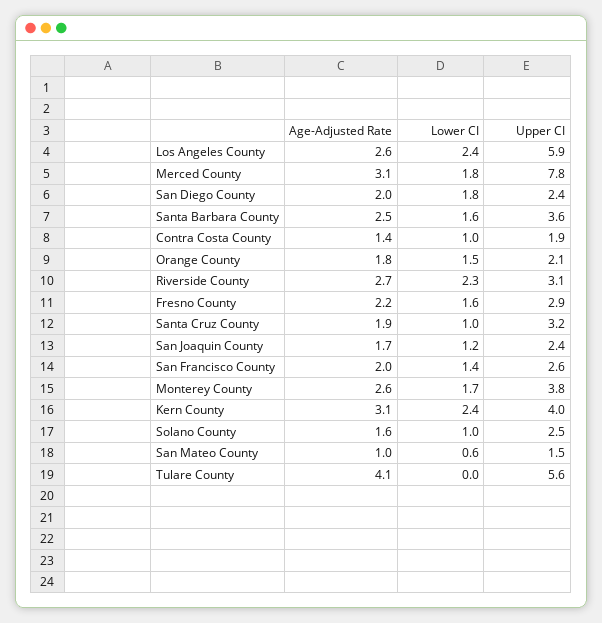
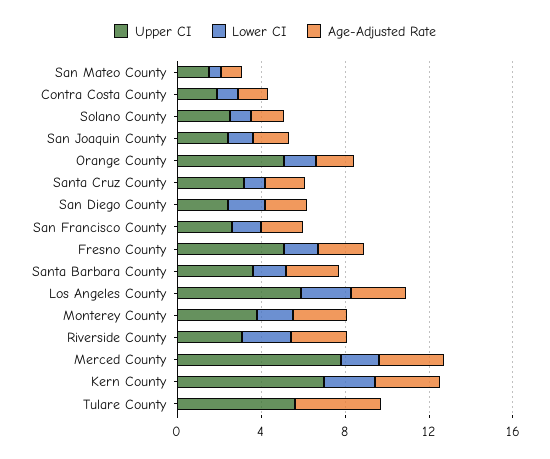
Upper CI, Orange County: 2.1 -> 5
Upper CI, Fresno County: 2.9 -> 5
Upper CI, Kern County: 4 -> 7

